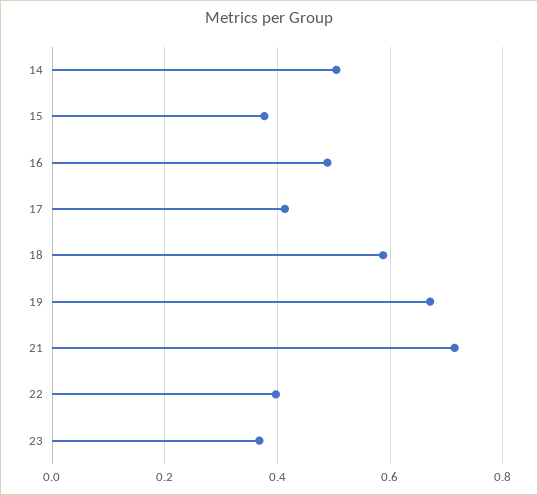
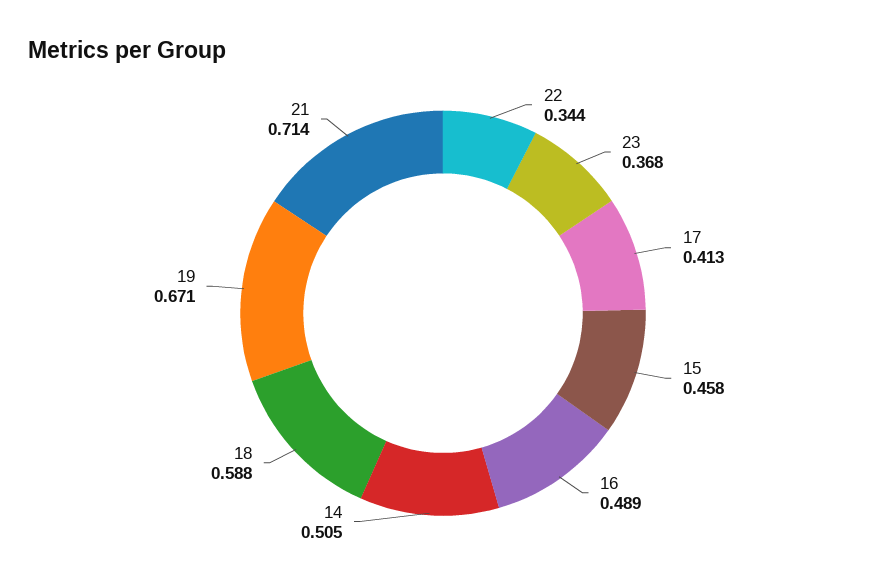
15: 0.38 -> 0.458
22: 0.4 -> 0.344

